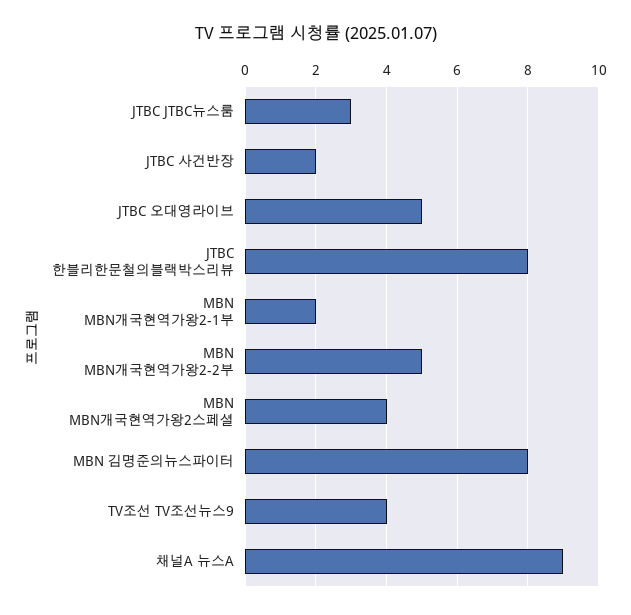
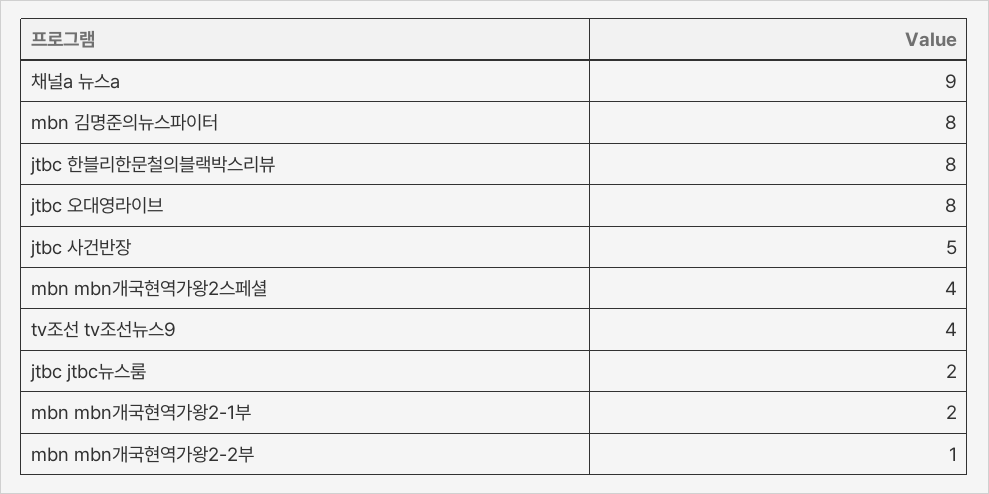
JTBC JTBC뉴스룸: 3 -> 2
JTBC 사건반장: 2 -> 5
JTBC 오대영라이브: 5 -> 8
MBN MBN개국현역가왕2-2부: 5 -> 1

